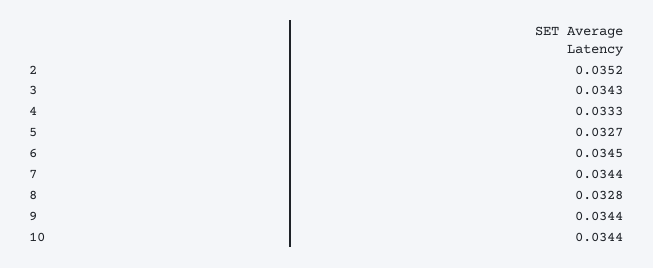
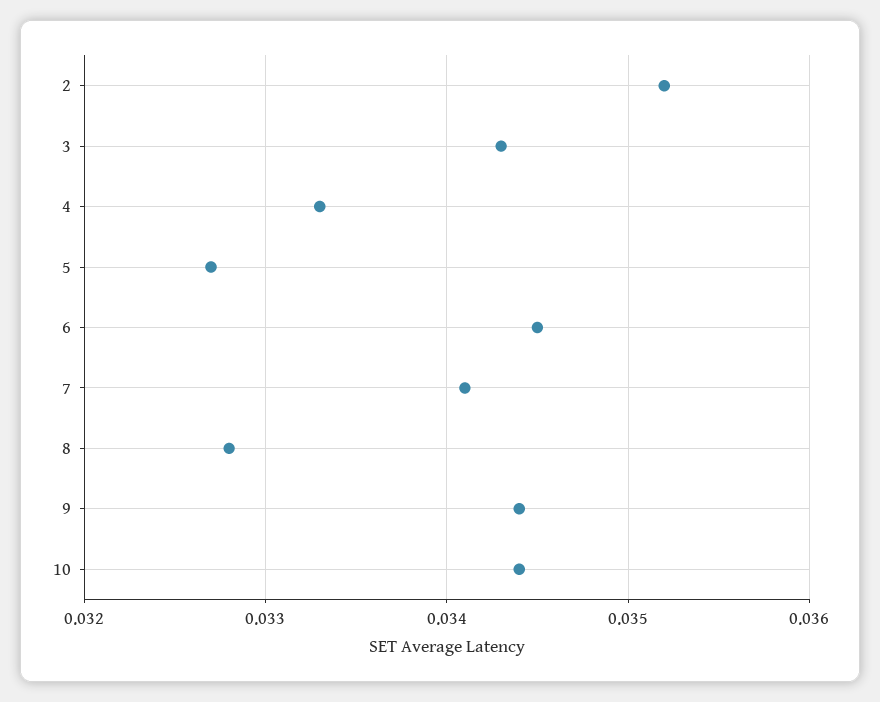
7: 0.0344 -> 0.0341

